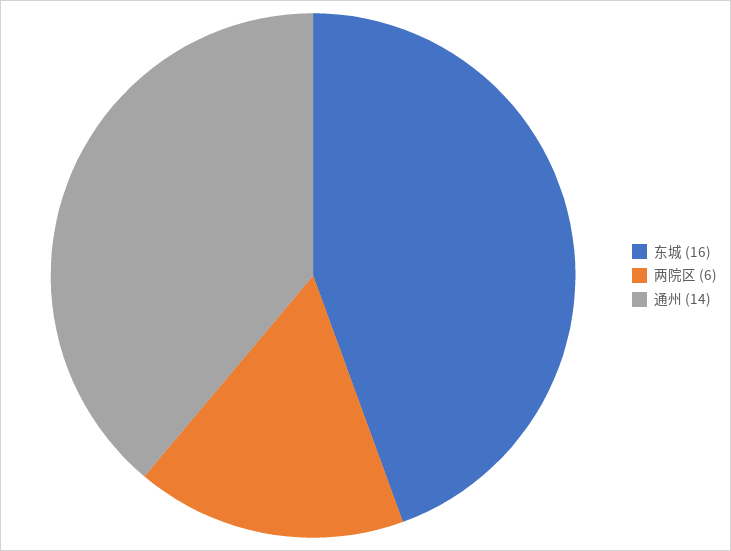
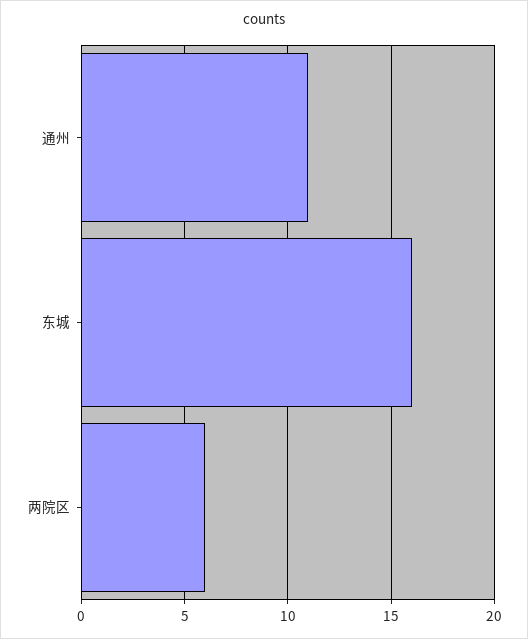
通州: 14 -> 11

